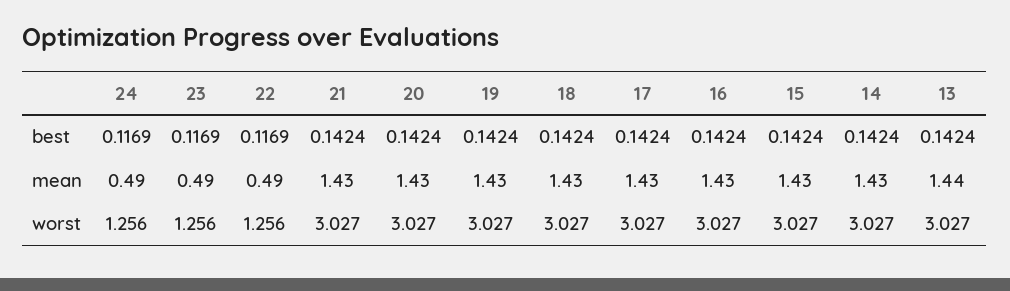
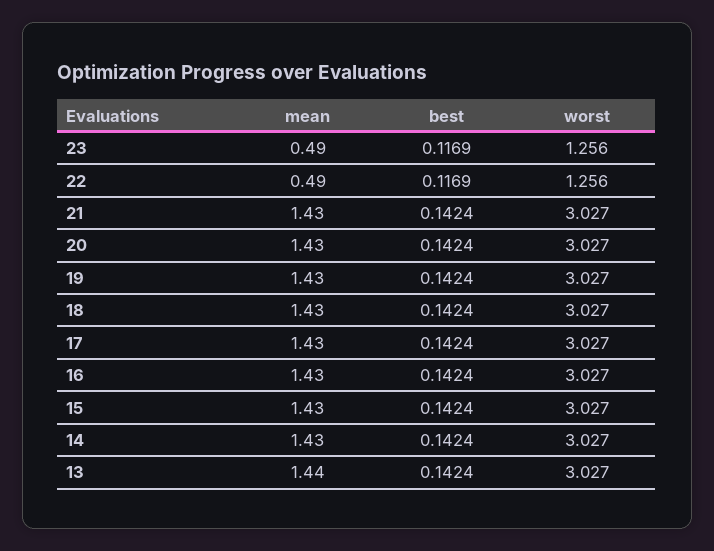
24, best: 0.1169 -> none
24, mean: 0.49 -> none
24, worst: 1.256 -> none

